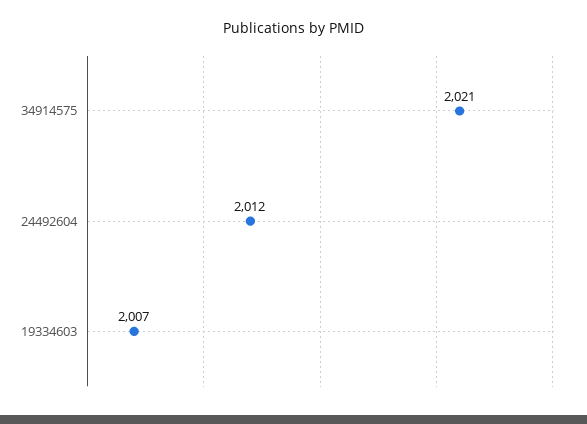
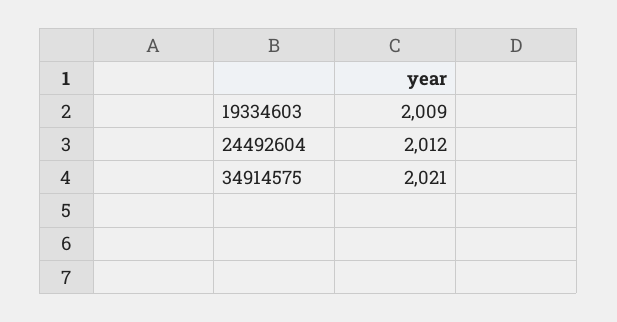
19334603: 2007 -> 2009

